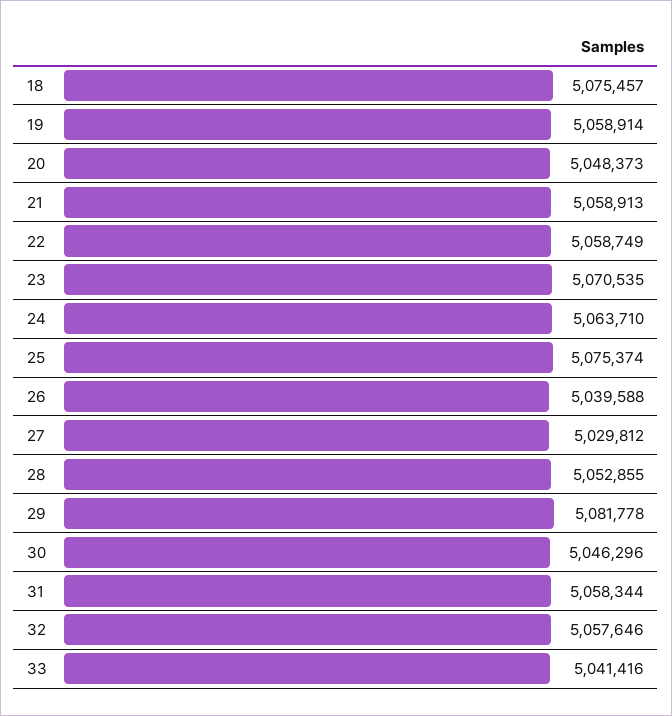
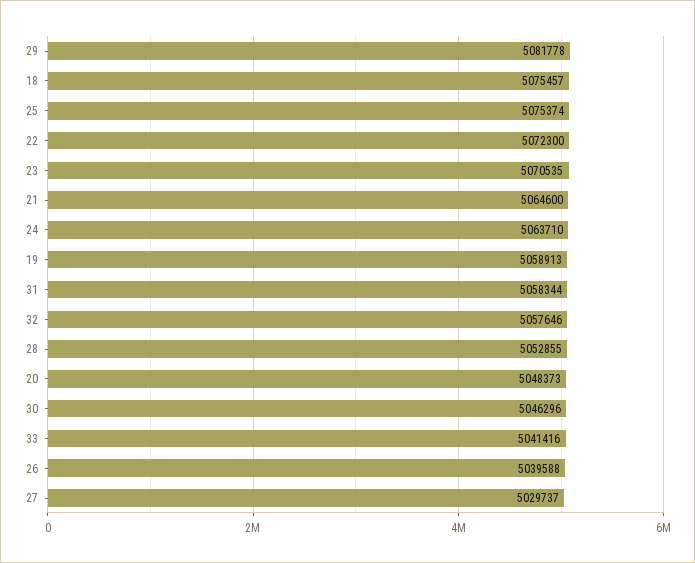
19: 5058914 -> 5058913
21: 5058913 -> 5064600
22: 5058749 -> 5072300
27: 5029812 -> 5029737

